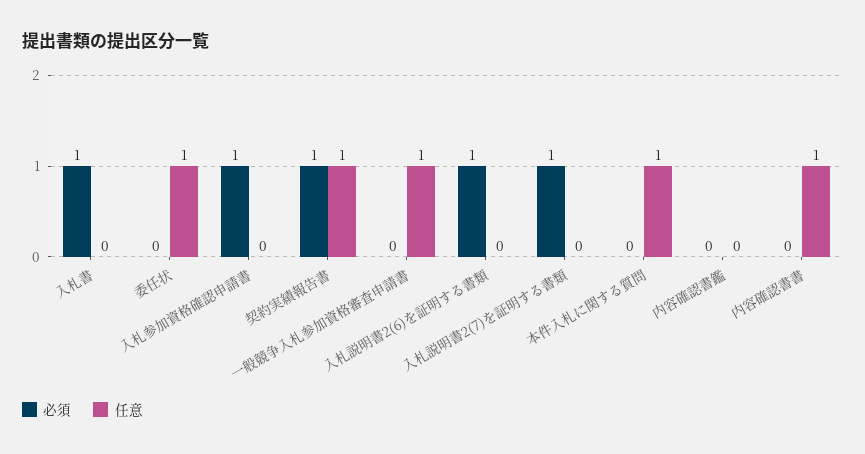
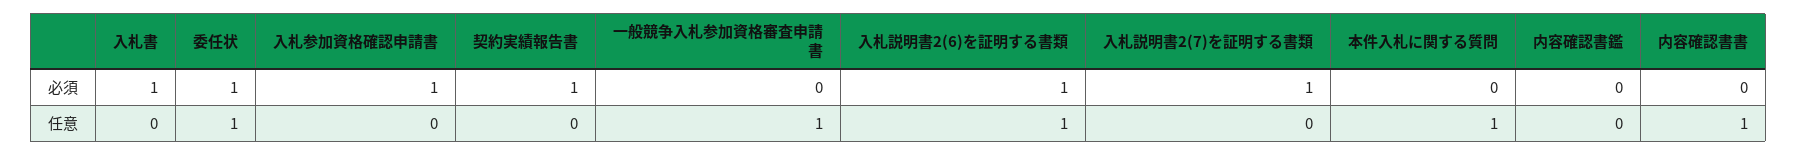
必須, 委任状: 0 -> 1
任意, 契約実績報告書: 1 -> 0
任意, 入札説明書2(6)を証明する書類: 0 -> 1

